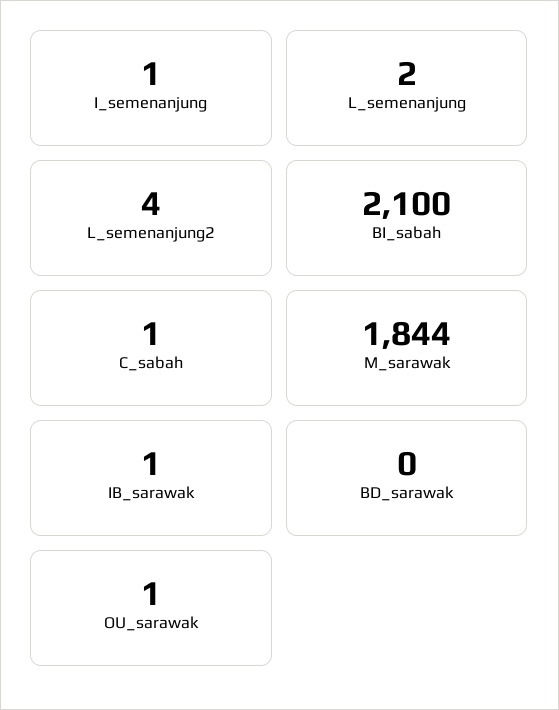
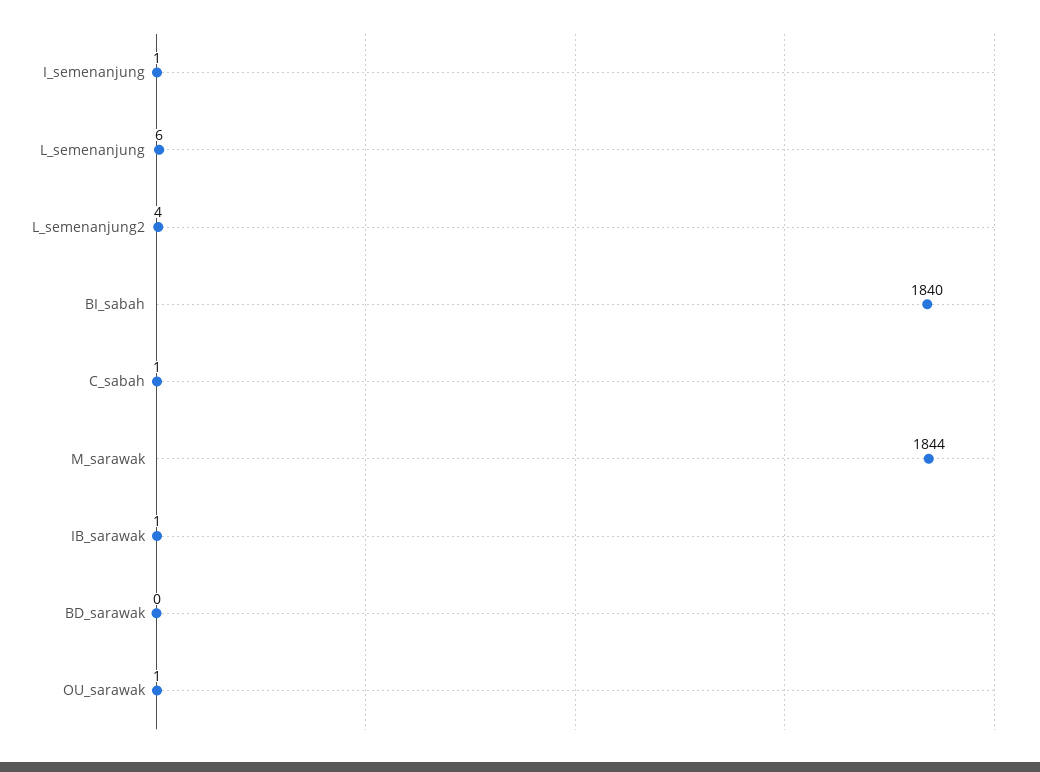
L_semenanjung: 2 -> 6
BI_sabah: 2100 -> 1840

